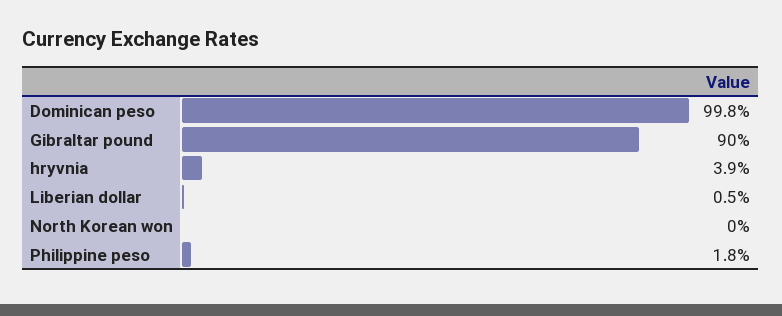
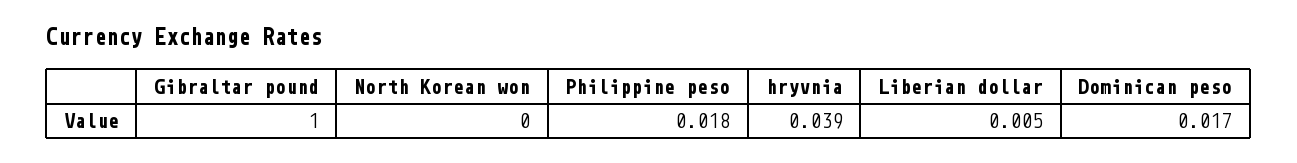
Dominican peso: 0.998 -> 0.017
Gibraltar pound: 0.9 -> 1

